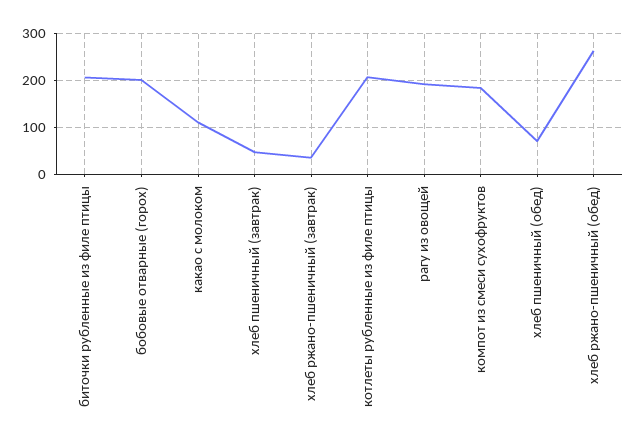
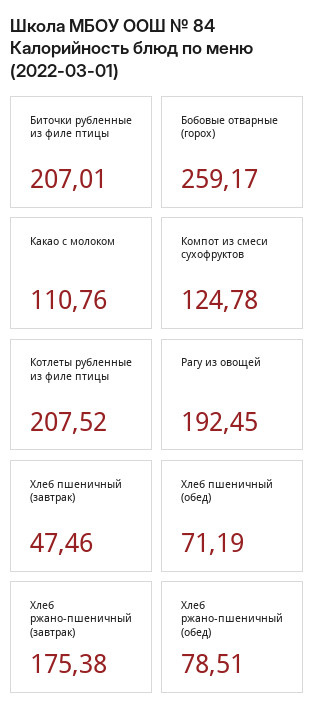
бобовые отварные (горох): 200 -> 259.17
хлеб ржано-пшеничный (завтрак): 40 -> 175.38
компот из смеси сухофруктов: 180 -> 124.78
хлеб ржано-пшеничный (обед): 260 -> 78.51

